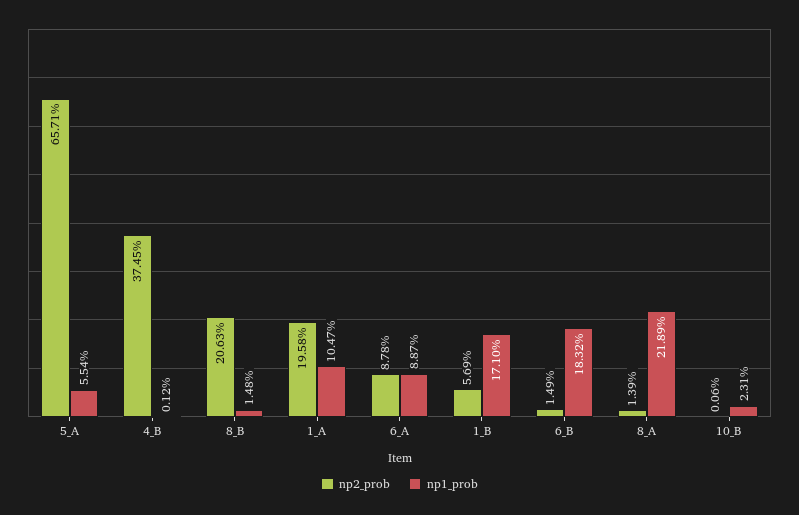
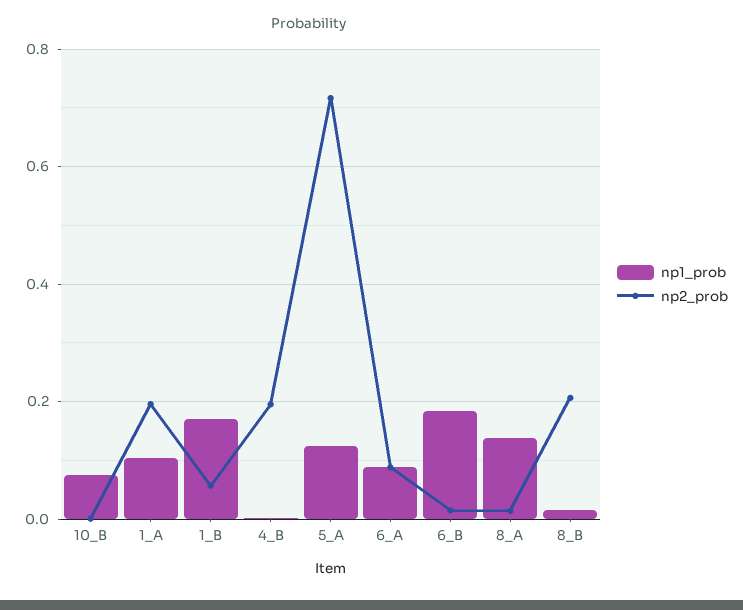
np2_prob, 5_A: 0.6571 -> 0.72
np1_prob, 5_A: 0.0554 -> 0.12
np2_prob, 4_B: 0.3745 -> 0.2
np1_prob, 8_A: 0.2189 -> 0.14
np1_prob, 10_B: 0.0231 -> 0.08

